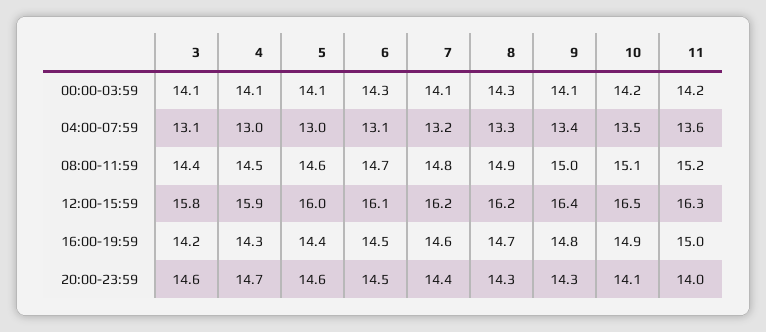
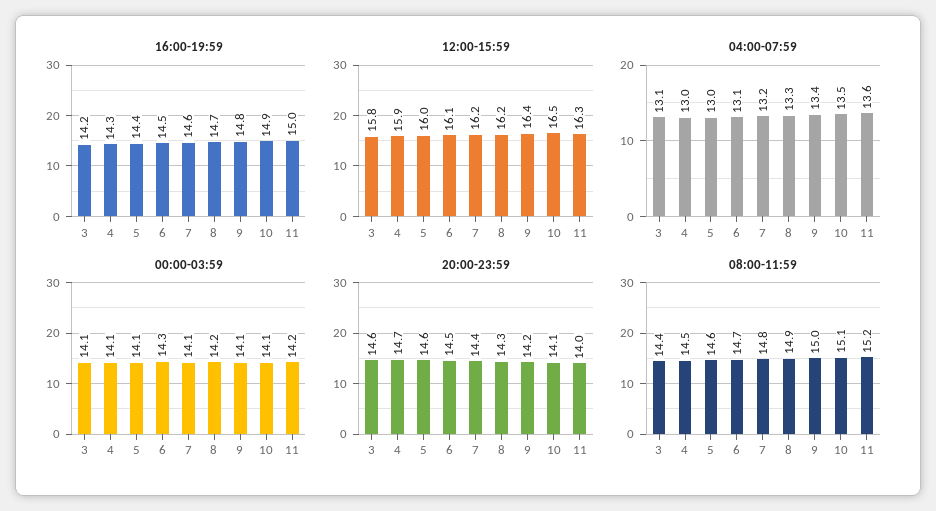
00:00-03:59, 8: 14.3 -> 14.2
00:00-03:59, 10: 14.2 -> 14.1
20:00-23:59, 9: 14.3 -> 14.2

